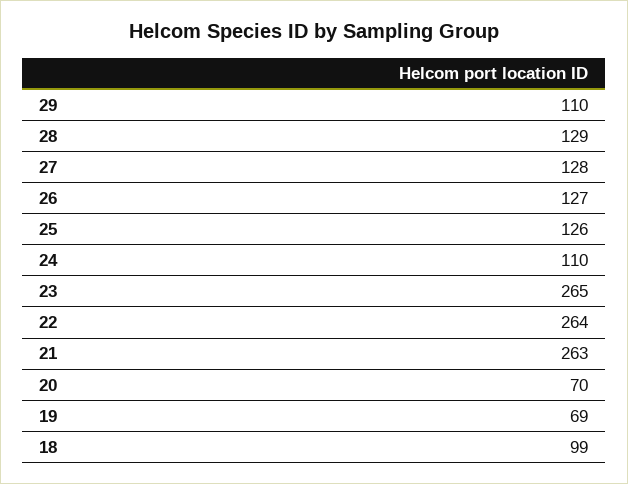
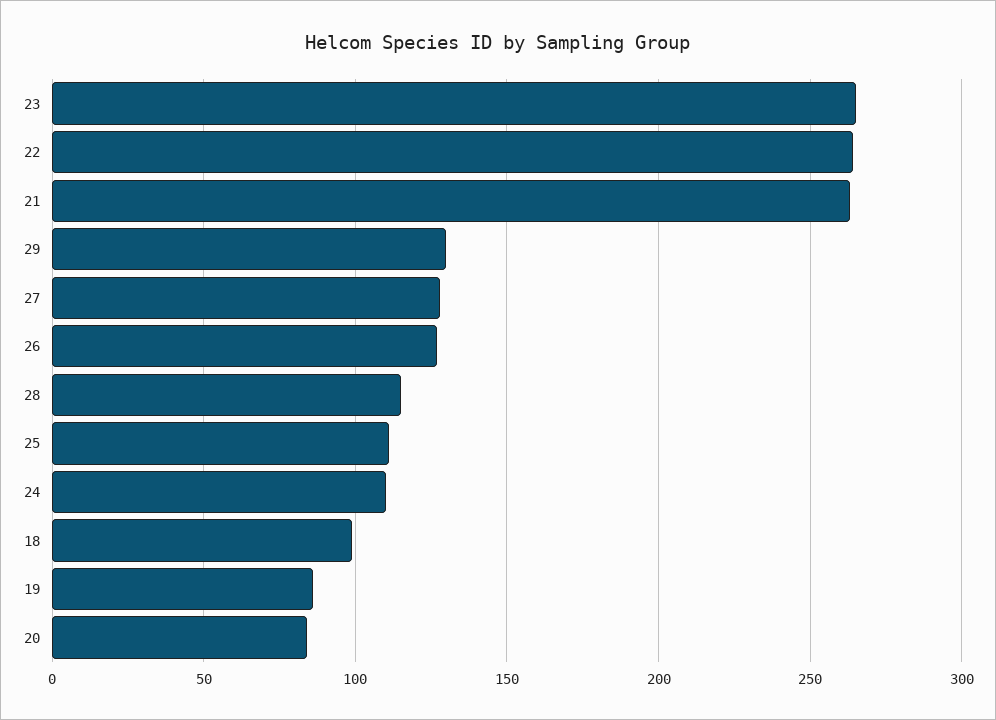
29: 110 -> 130
28: 129 -> 115
25: 126 -> 110
20: 70 -> 85
19: 69 -> 85

